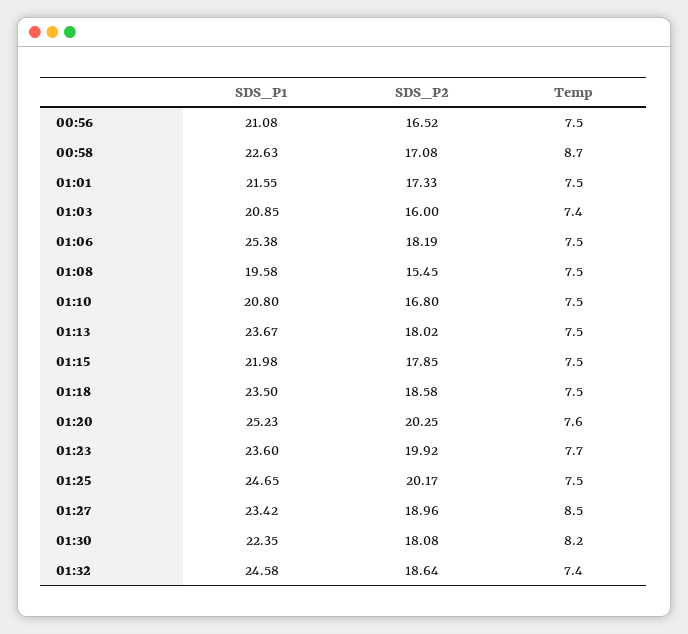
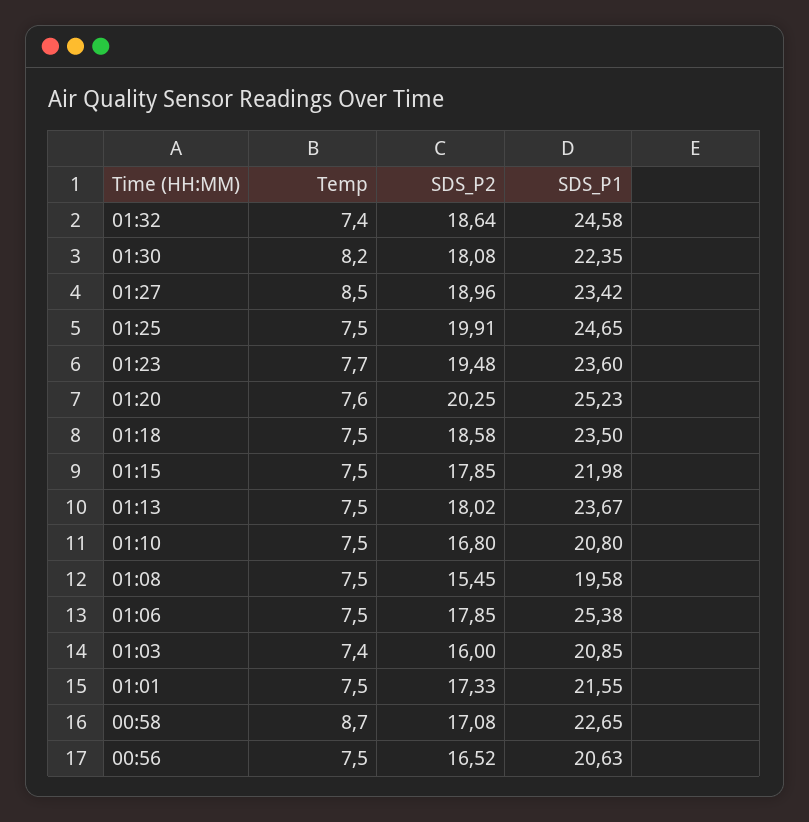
SDS_P1, 00:56: 21.08 -> 20.63
SDS_P1, 00:58: 22.63 -> 22.65
SDS_P2, 01:06: 18.19 -> 17.85
SDS_P2, 01:23: 19.92 -> 19.48
SDS_P2, 01:25: 20.17 -> 19.91

